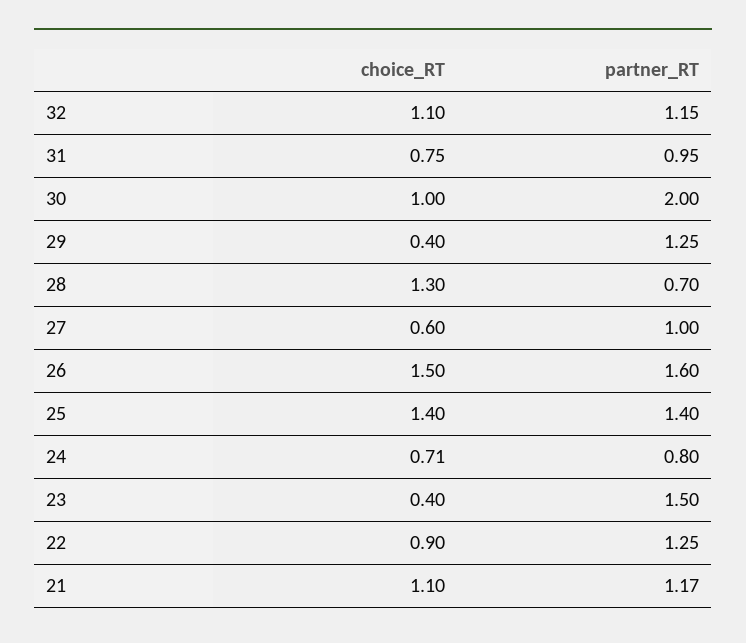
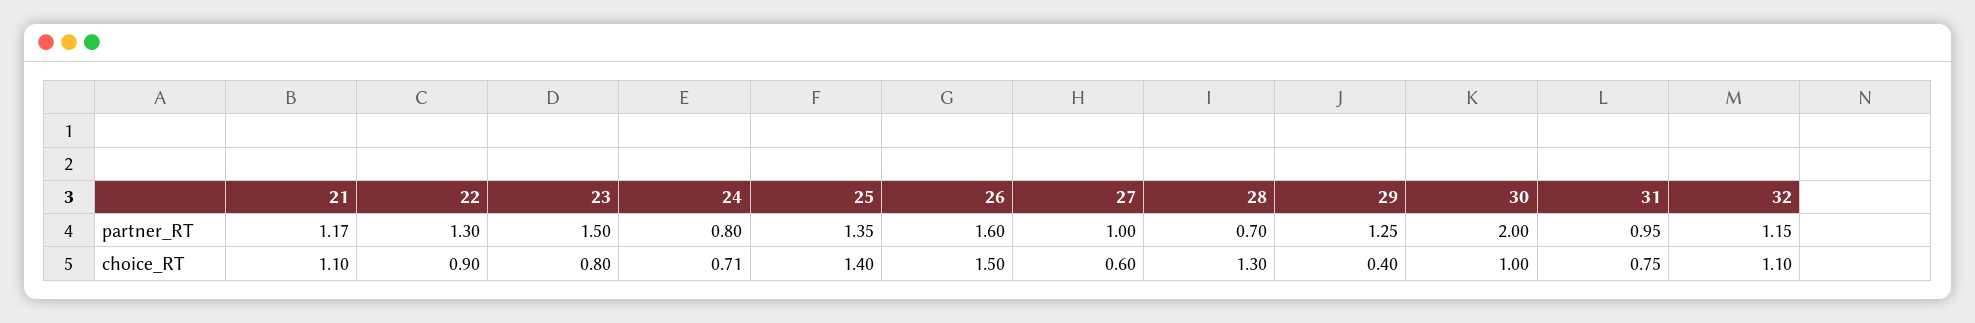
partner_RT, 25: 1.4 -> 1.35
choice_RT, 23: 0.4 -> 0.8
partner_RT, 22: 1.25 -> 1.3

